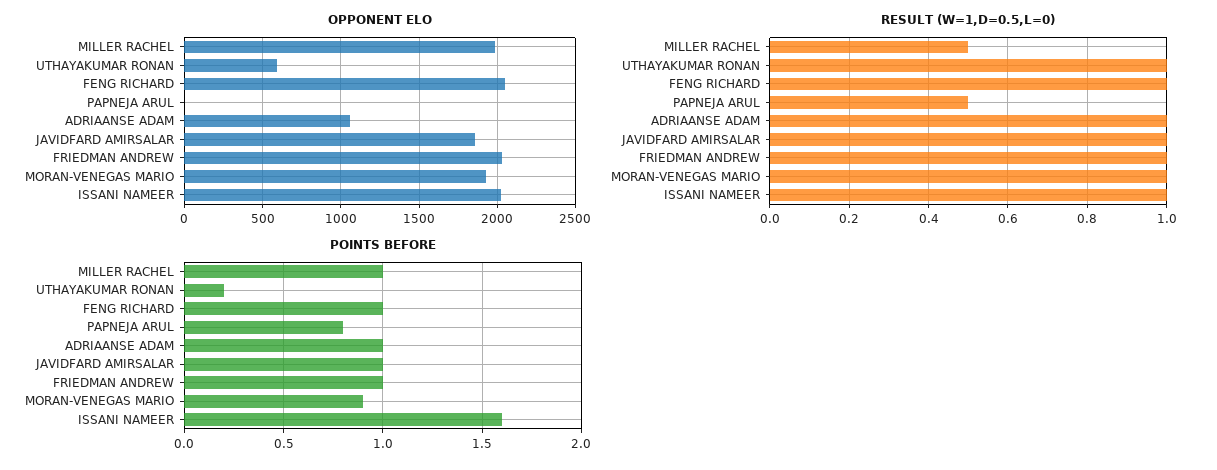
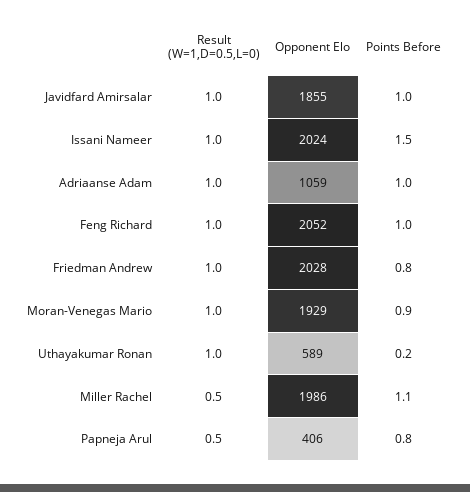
OPPONENT ELO, PAPNEJA ARUL: 0 -> 406
POINTS BEFORE, MILLER RACHEL: 1 -> 1.1
POINTS BEFORE, FRIEDMAN ANDREW: 1 -> 0.8
POINTS BEFORE, ISSANI NAMEER: 1.6 -> 1.5

